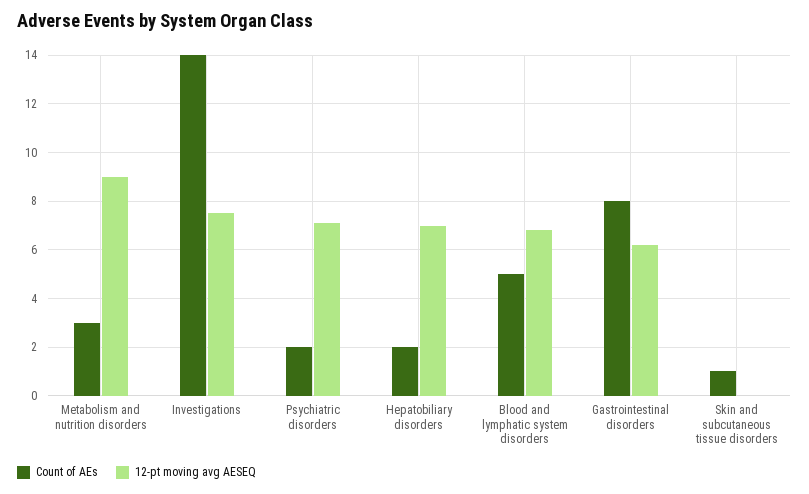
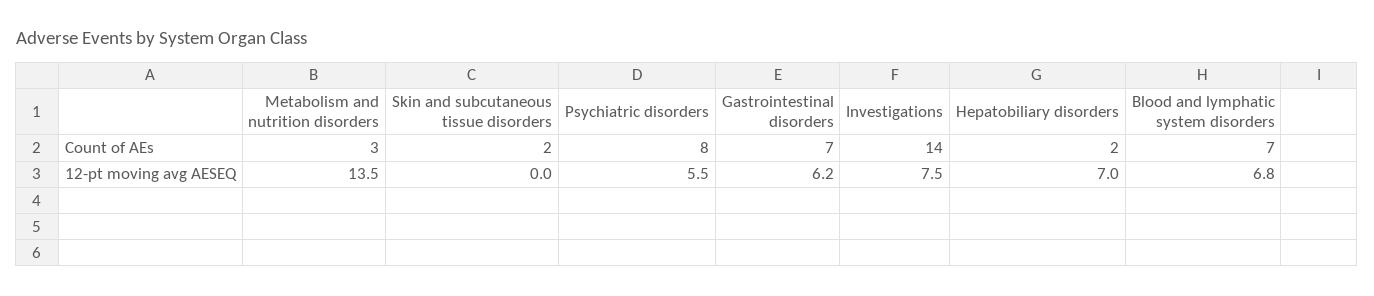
12-pt moving avg AESEQ, Metabolism and nutrition disorders: 9 -> 13.5
Count of AEs, Psychiatric disorders: 2 -> 8
12-pt moving avg AESEQ, Psychiatric disorders: 7 -> 5.5
Count of AEs, Blood and lymphatic system disorders: 5 -> 7
Count of AEs, Gastrointestinal disorders: 8 -> 7
Count of AEs, Skin and subcutaneous tissue disorders: 1 -> 2

